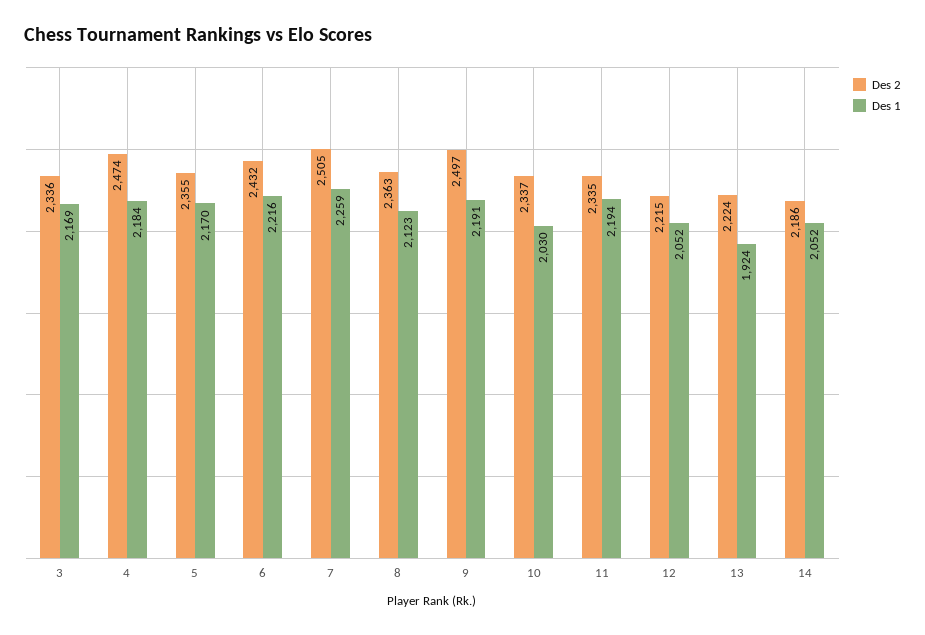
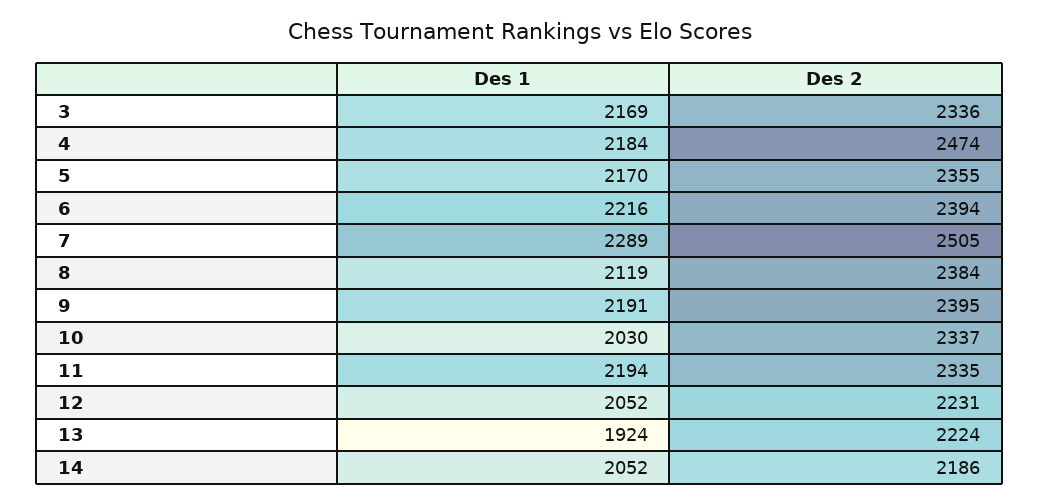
Des 2, 6: 2432 -> 2394
Des 1, 7: 2259 -> 2289
Des 2, 8: 2363 -> 2384
Des 1, 8: 2123 -> 2119
Des 2, 9: 2497 -> 2395
Des 2, 12: 2215 -> 2231

